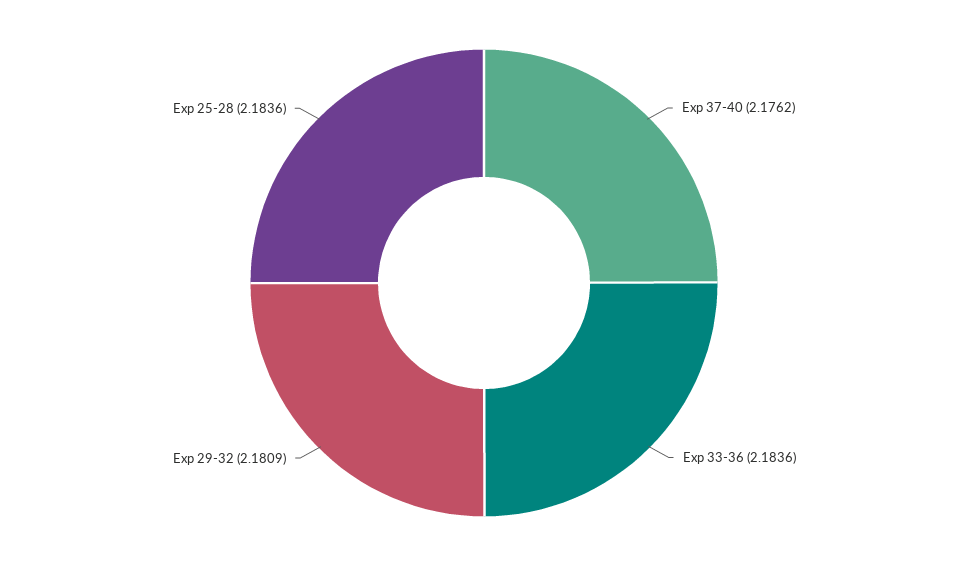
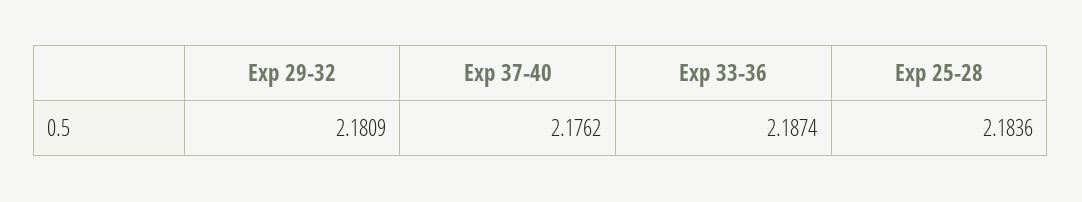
Exp 33-36: 2.1836 -> 2.1874

